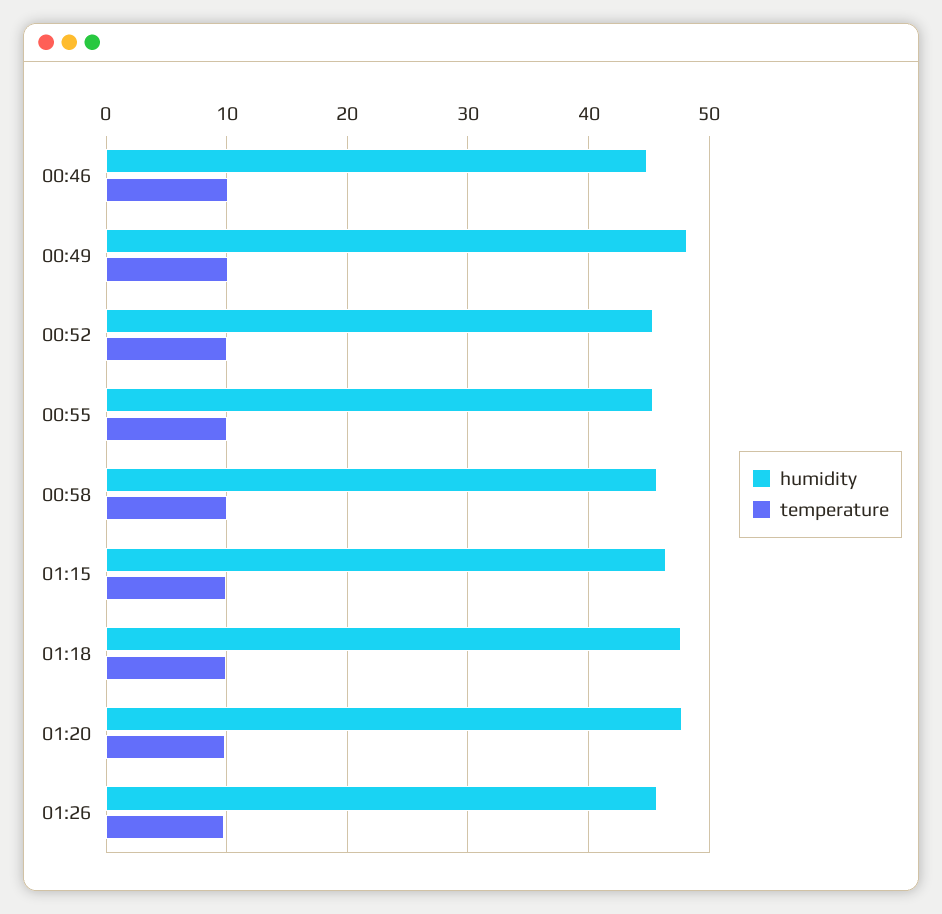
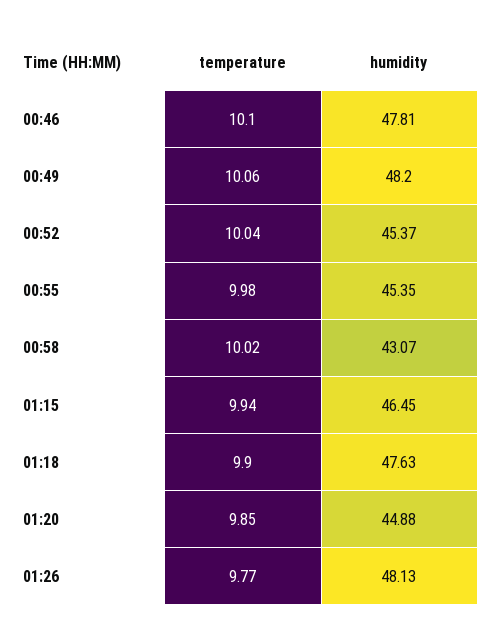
humidity, 00:46: 45 -> 47.81
humidity, 00:58: 46 -> 43.07
humidity, 01:20: 48 -> 44.88
humidity, 01:26: 46 -> 48.13

